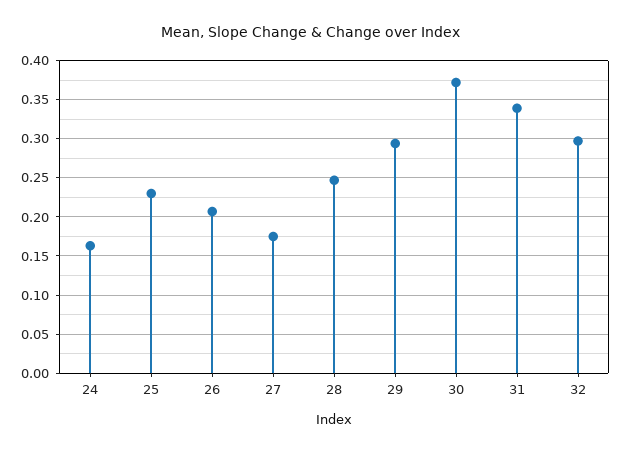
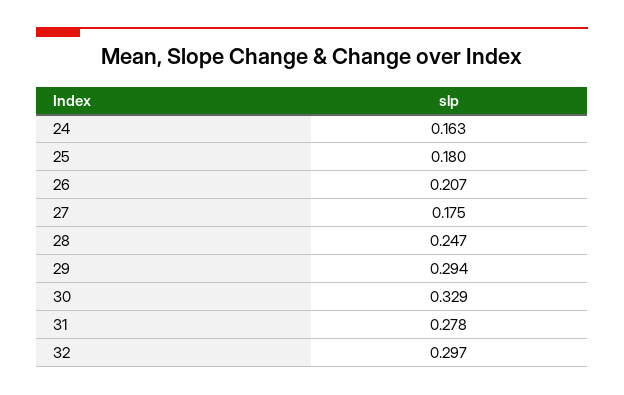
25: 0.23 -> 0.18
30: 0.37 -> 0.329
31: 0.34 -> 0.278

